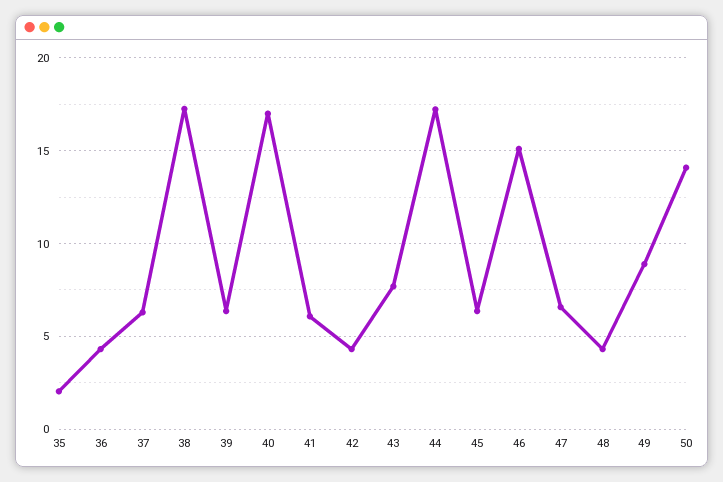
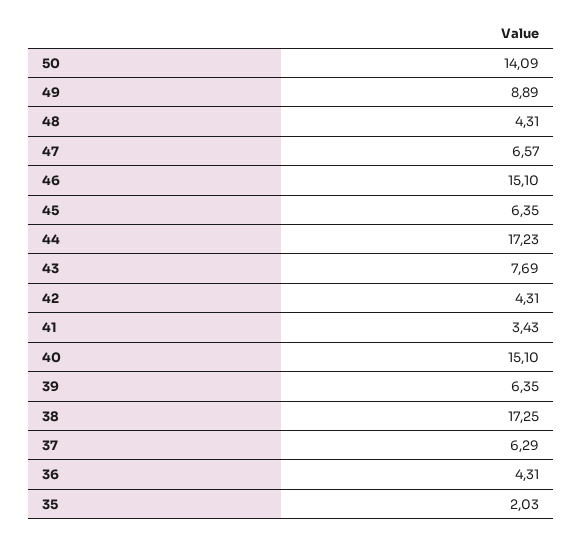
40: 17 -> 15.1
41: 6 -> 3.43

